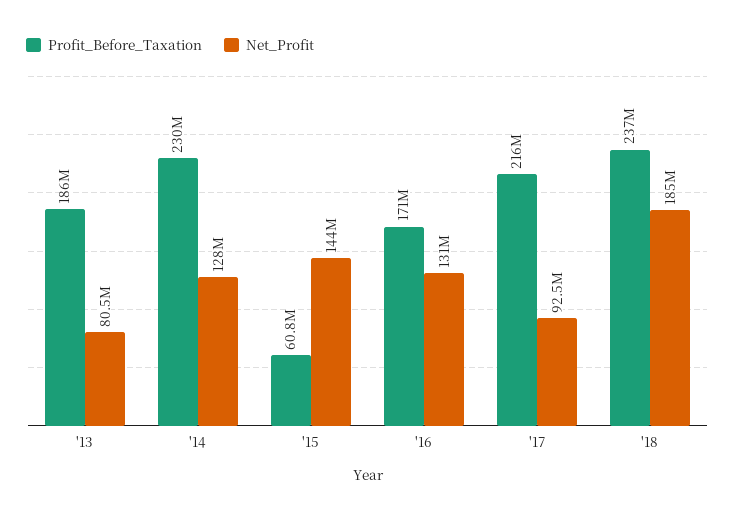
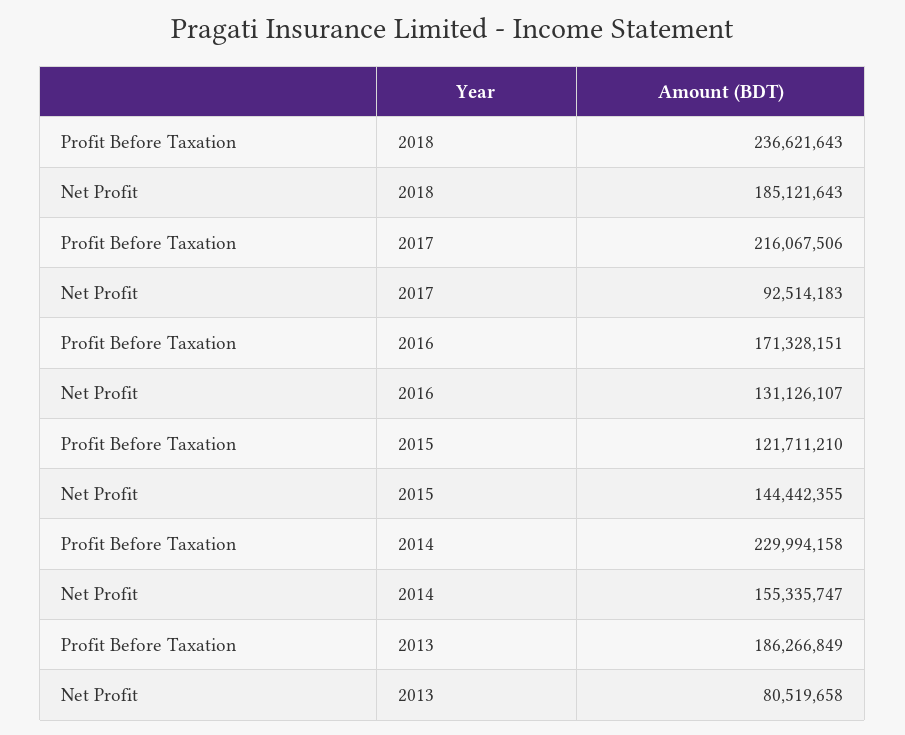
Net_Profit, '14: 128000000 -> 155335747
Profit_Before_Taxation, '15: 60800000 -> 121711210

